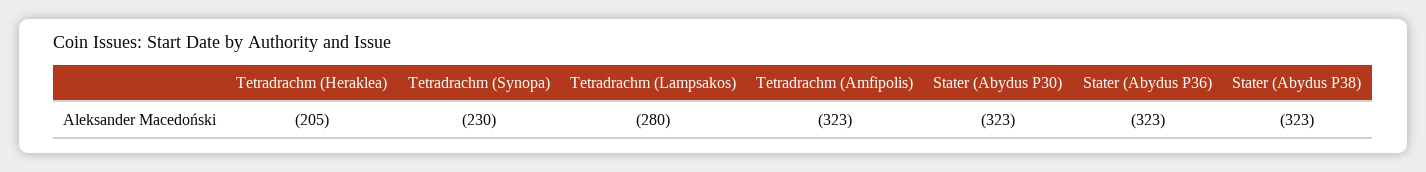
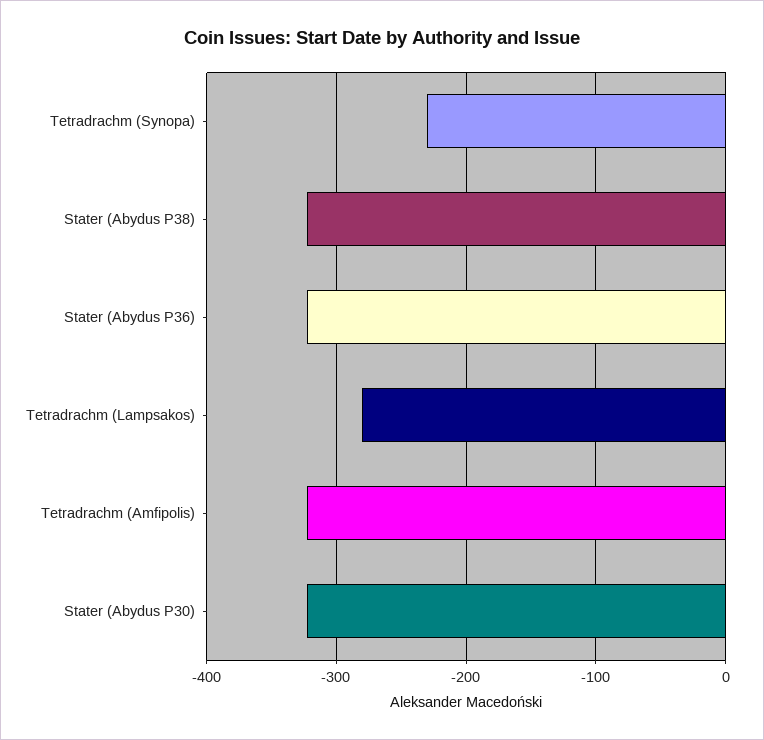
Tetradrachm (Heraklea): -205 -> none

